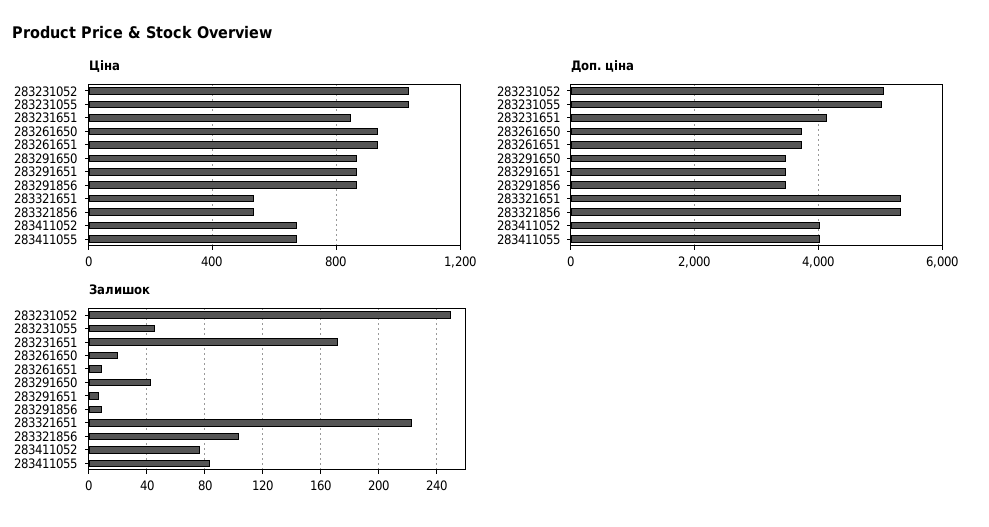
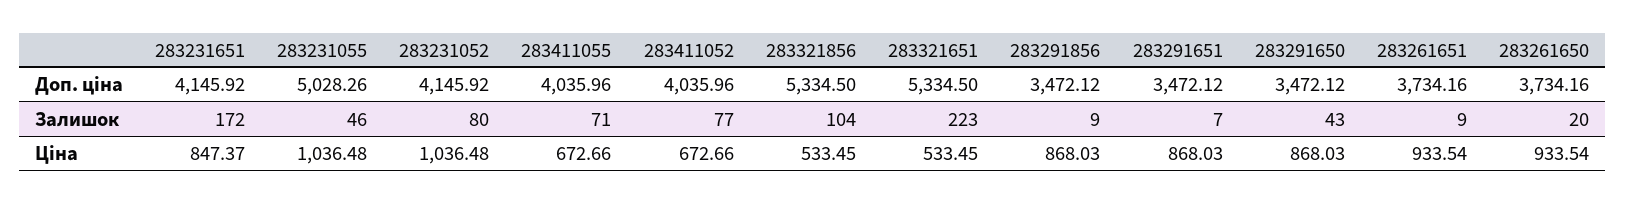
Доп. ціна, 283231052: 5000 -> 4145.92
Залишок, 283231052: 250 -> 80
Залишок, 283411055: 85 -> 71

